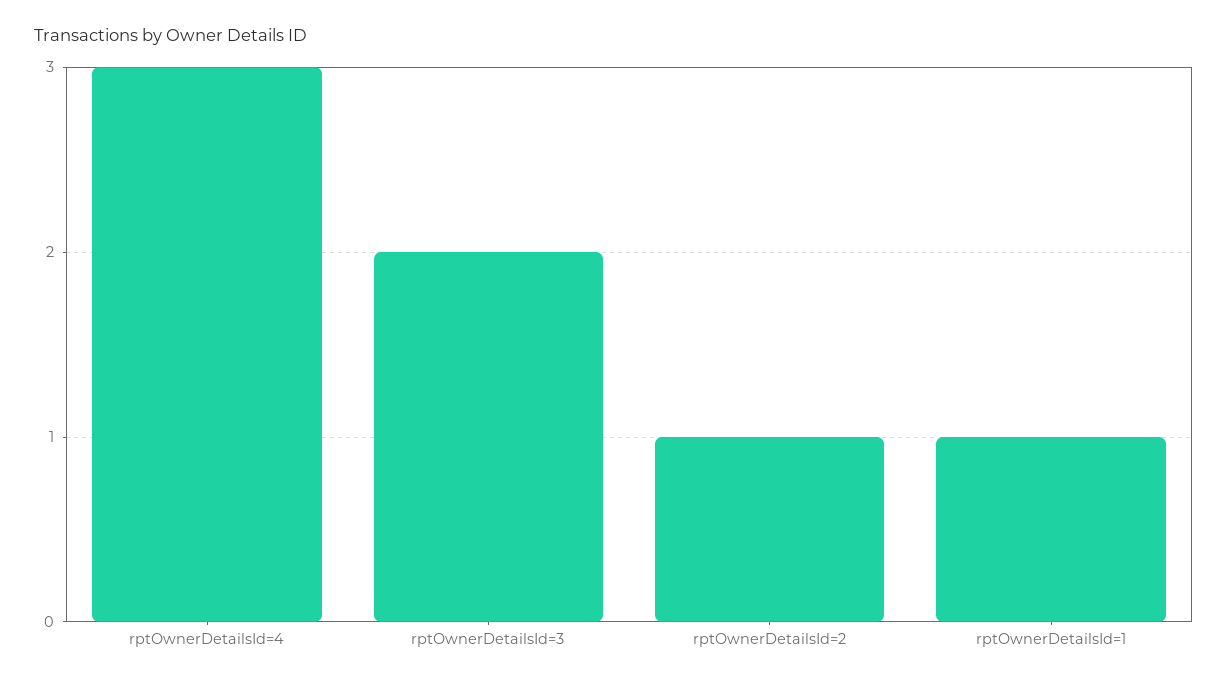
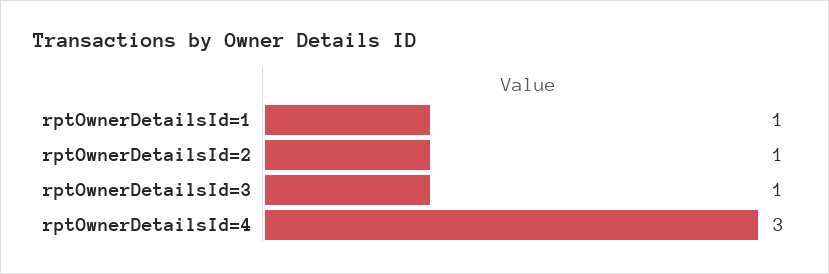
rptOwnerDetailsId=3: 2 -> 1

